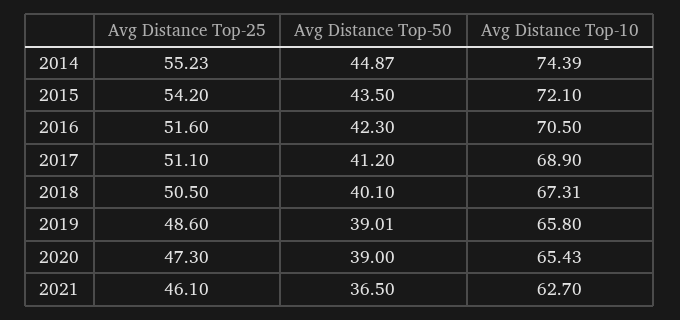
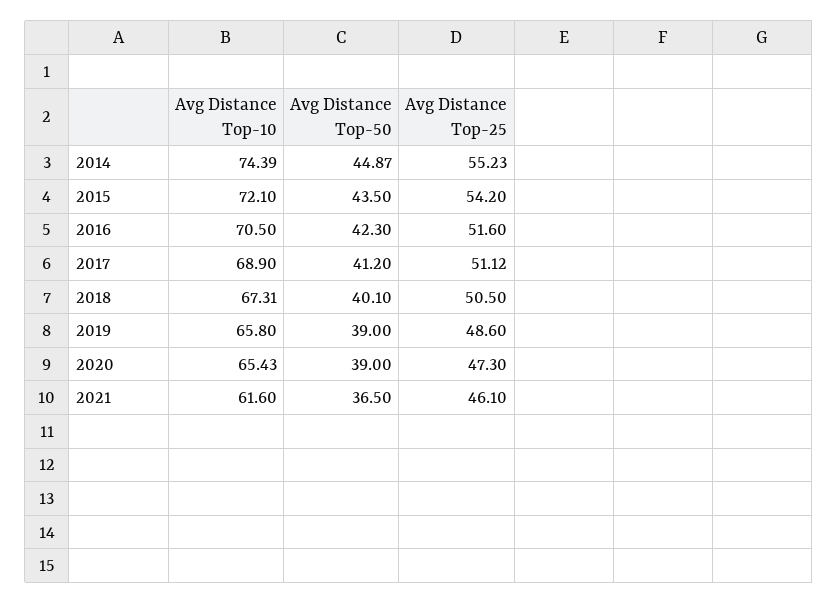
Avg Distance Top-25, 2017: 51.1 -> 51.12
Avg Distance Top-50, 2019: 39.01 -> 39
Avg Distance Top-10, 2021: 62.7 -> 61.6

